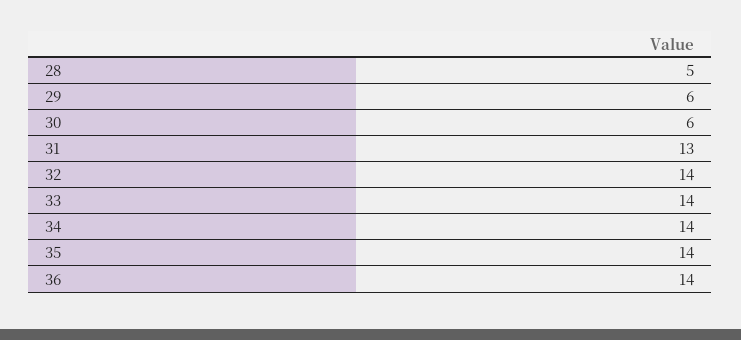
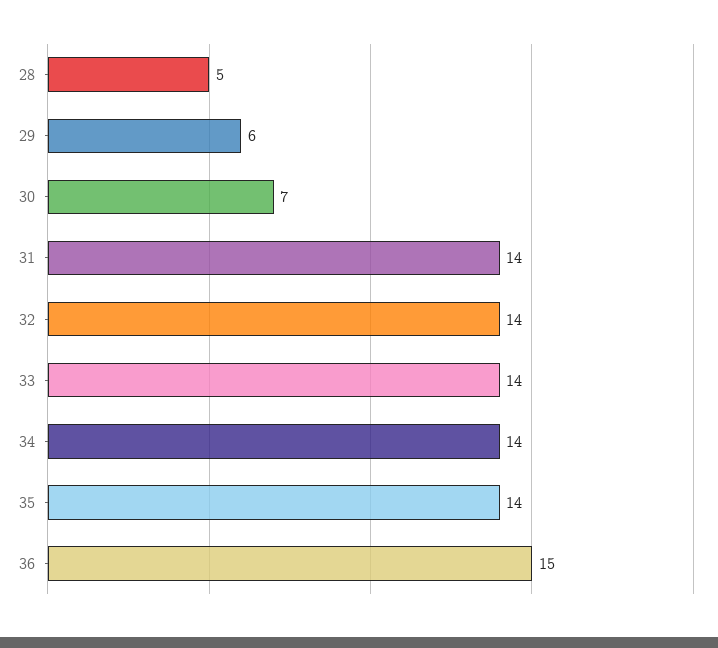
30: 6 -> 7
31: 13 -> 14
36: 14 -> 15

